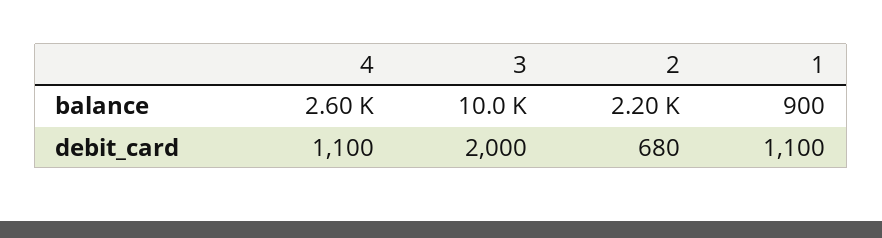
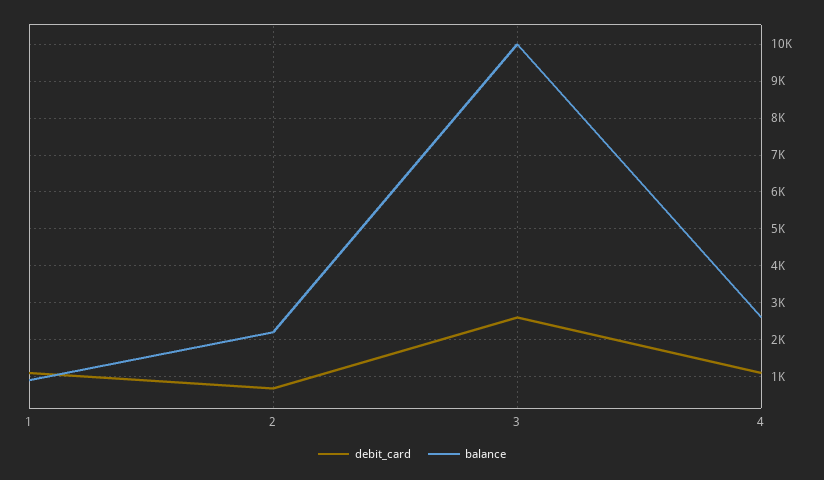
debit_card, 3: 2000 -> 2600

